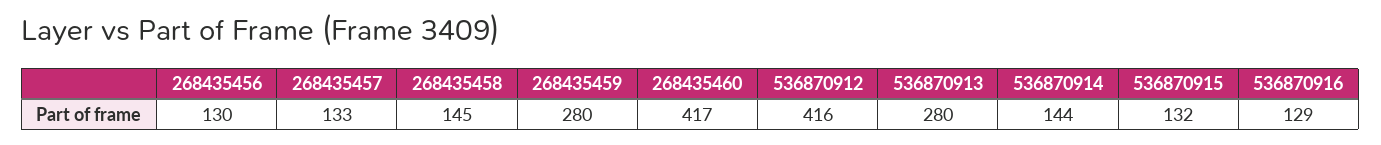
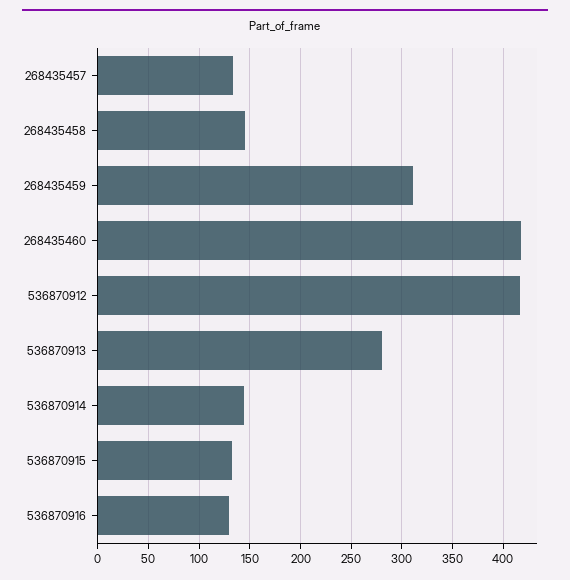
268435456: 130 -> none
268435459: 280 -> 310

